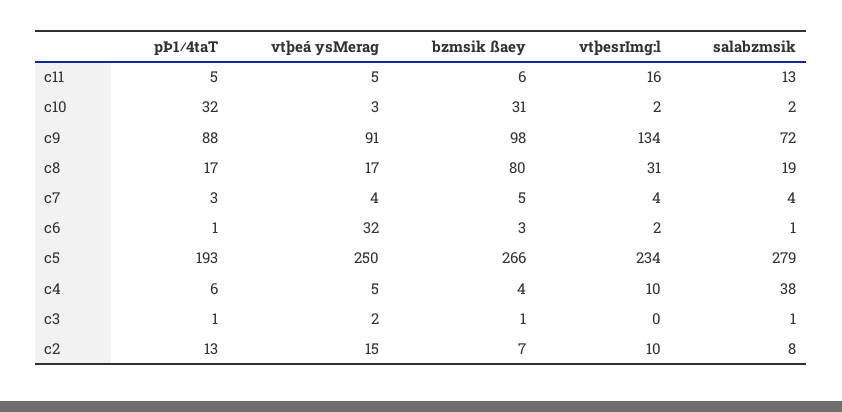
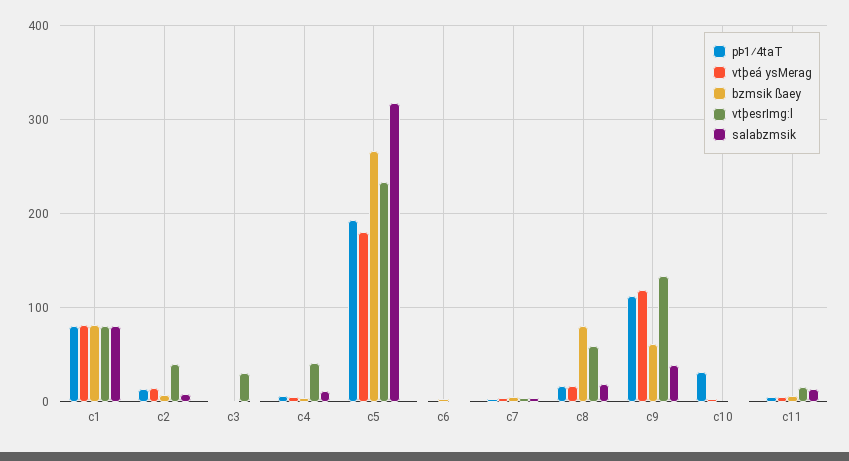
bzmsik ßaey, c10: 31 -> 0
pÞ1⁄4taT, c9: 88 -> 110
vtþeá ysMerag, c9: 91 -> 120
bzmsik ßaey, c9: 98 -> 60
salabzmsik, c9: 72 -> 40
vtþesrImg:l, c8: 31 -> 60
vtþeá ysMerag, c6: 32 -> 0
vtþeá ysMerag, c5: 250 -> 180
salabzmsik, c5: 279 -> 320
vtþesrImg:l, c4: 10 -> 40
salabzmsik, c4: 38 -> 10
vtþesrImg:l, c3: 0 -> 30
vtþesrImg:l, c2: 10 -> 40
pÞ1⁄4taT, c1: none -> 80
vtþeá ysMerag, c1: none -> 80
bzmsik ßaey, c1: none -> 80
vtþesrImg:l, c1: none -> 80
salabzmsik, c1: none -> 80

